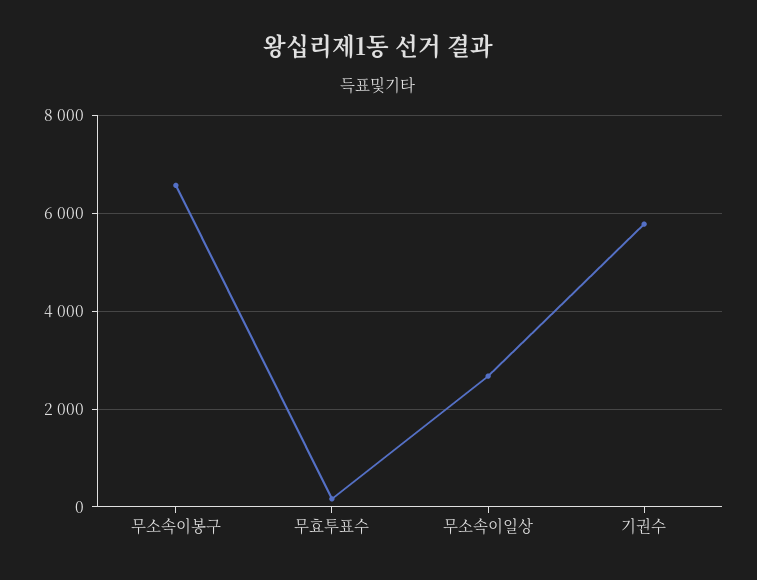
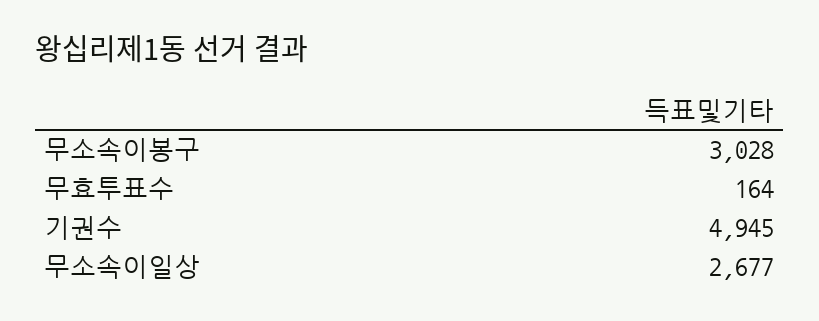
무소속이봉구: 6600 -> 3028
기권수: 5800 -> 4945

